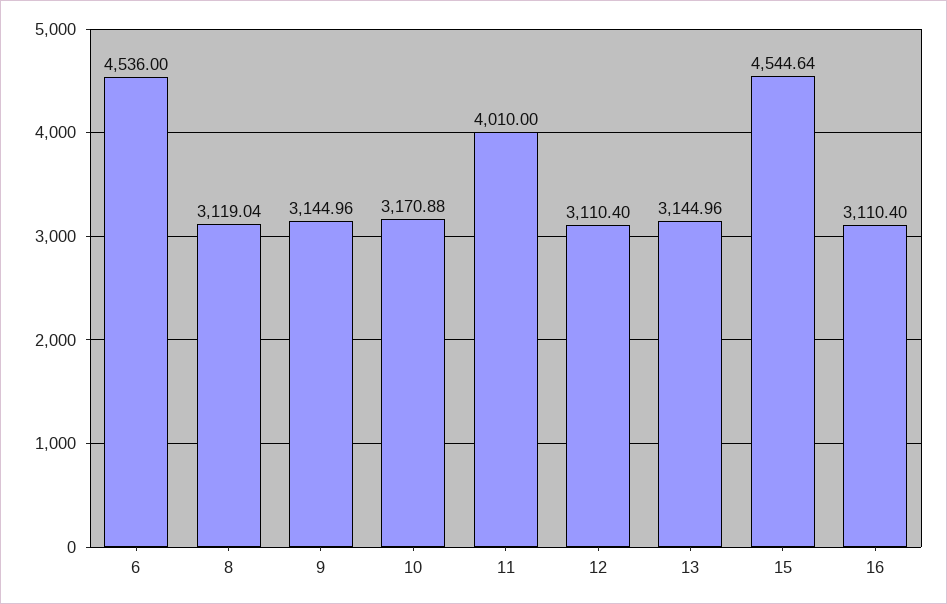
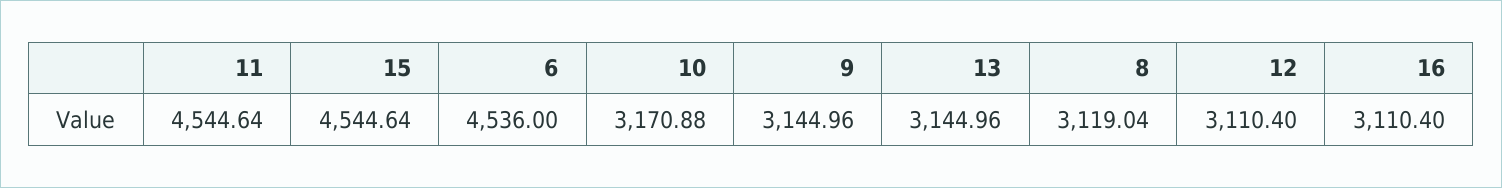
11: 4010 -> 4544.64

